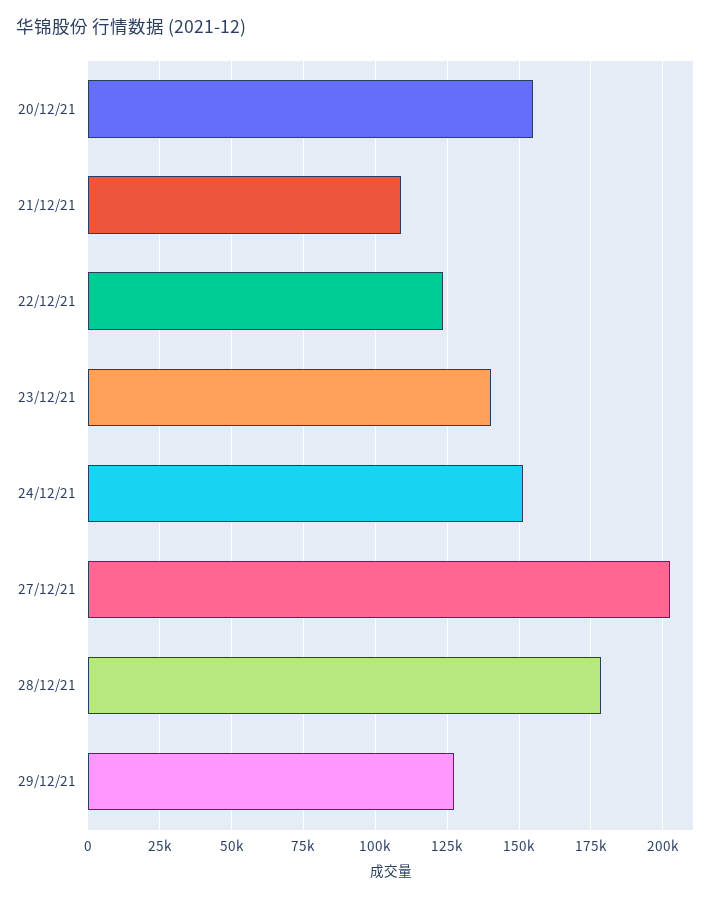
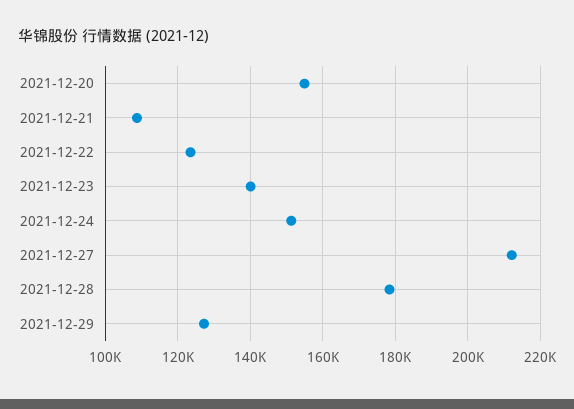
27/12/21: 202500 -> 212000

